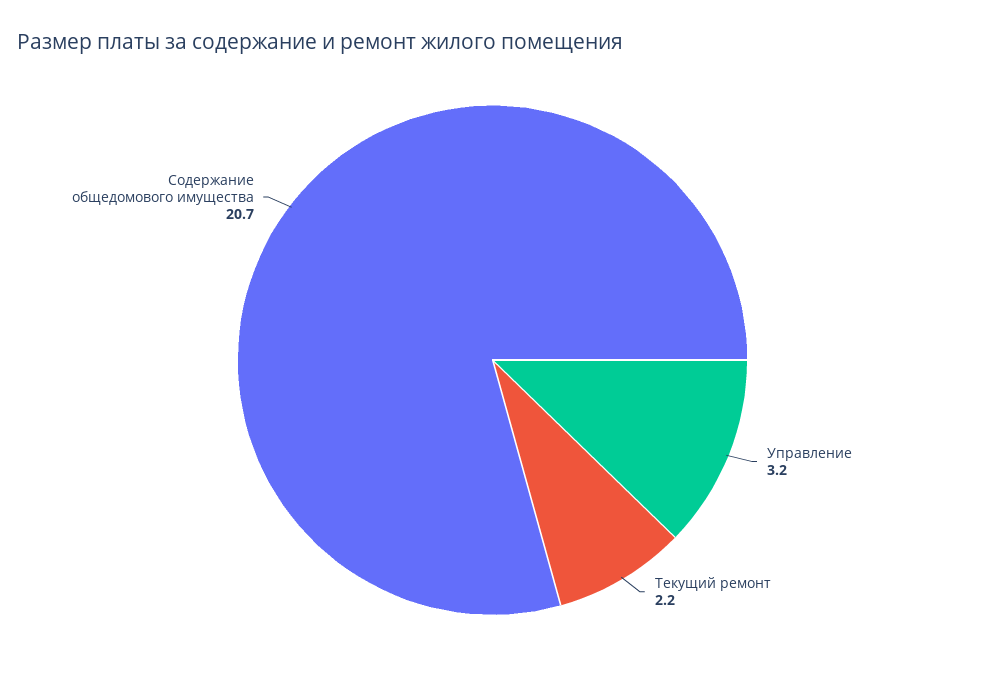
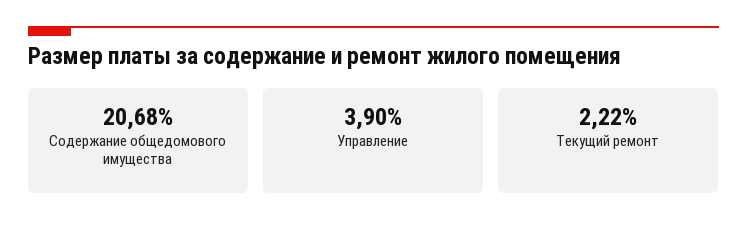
Управление: 3.2 -> 3.9

